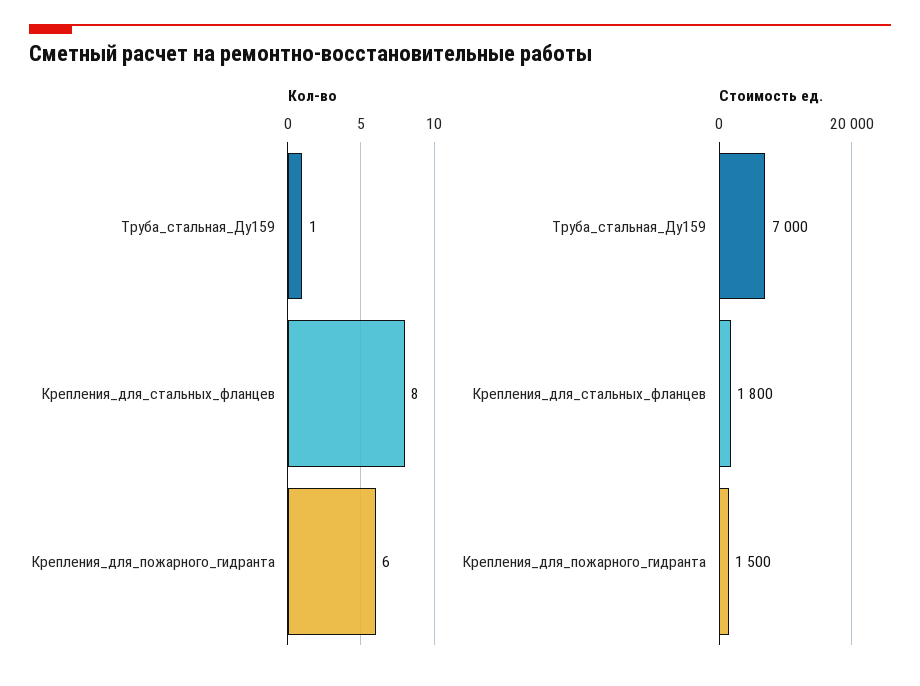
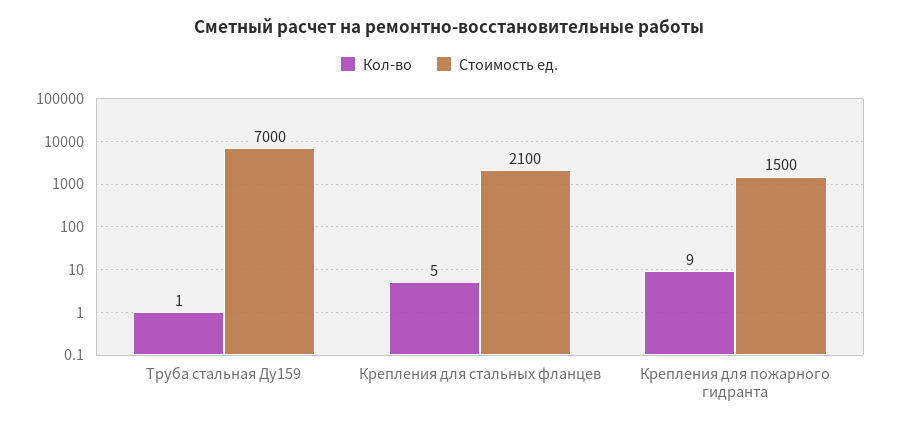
Кол-во, Крепления_для_стальных_фланцев: 8 -> 5
Кол-во, Крепления_для_пожарного_гидранта: 6 -> 9
Стоимость ед., Крепления_для_стальных_фланцев: 1800 -> 2100

